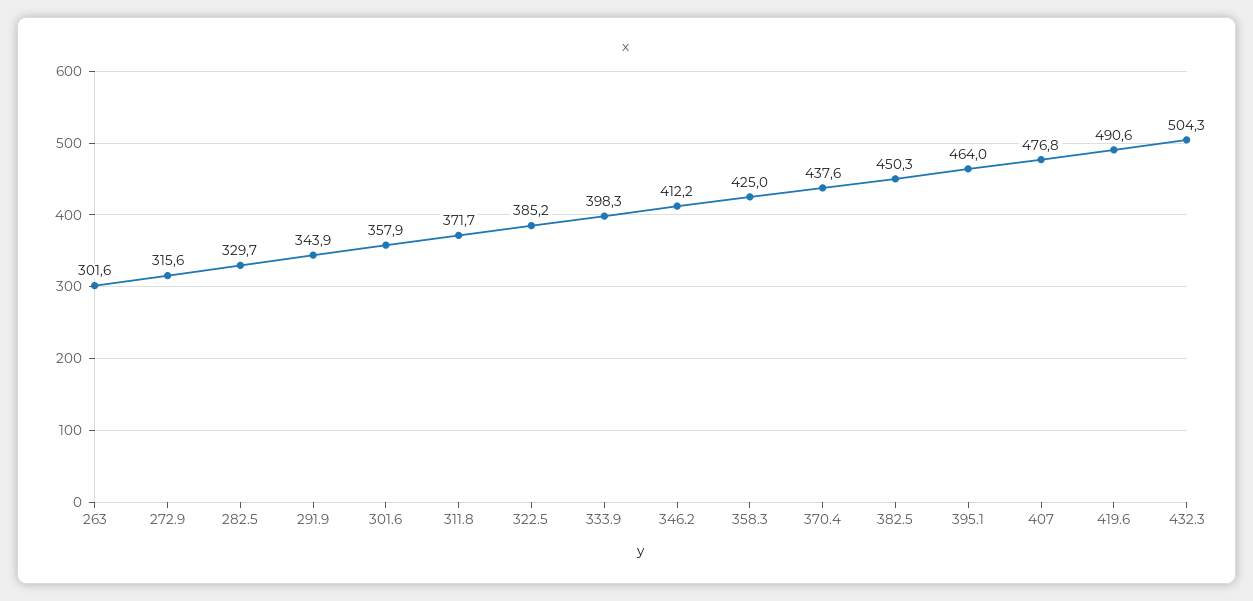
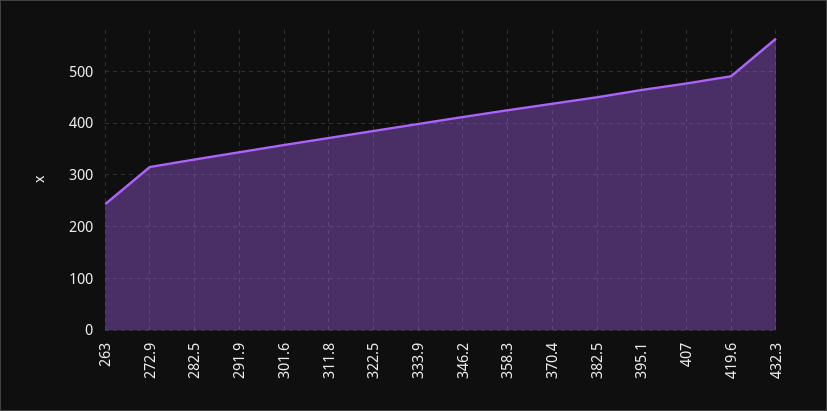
263: 301.6 -> 240
432.3: 504.3 -> 560

